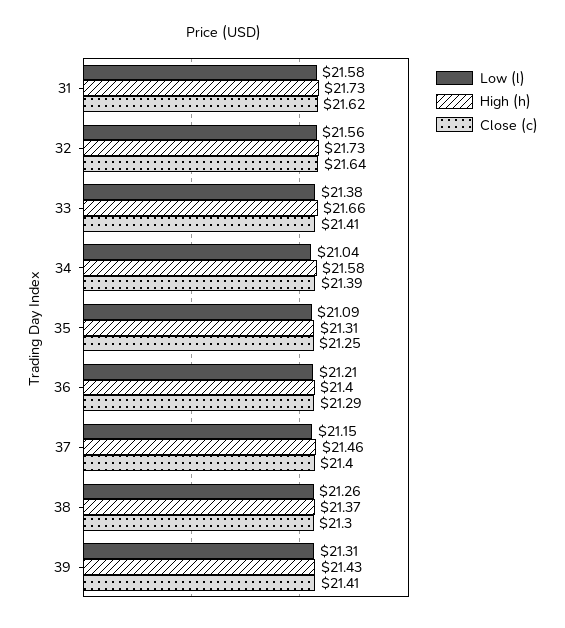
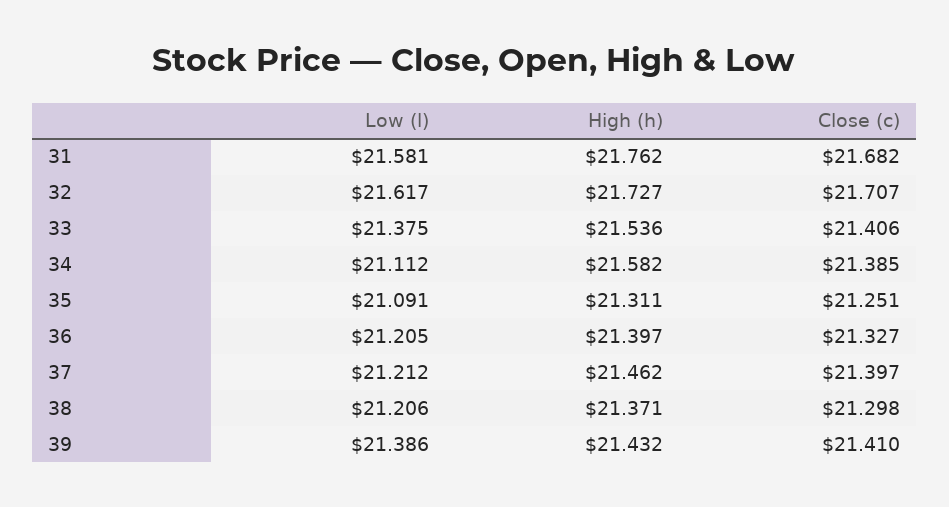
High (h), 31: 21.73 -> 21.762
Close (c), 31: 21.62 -> 21.682
Low (l), 32: 21.56 -> 21.617
Close (c), 32: 21.64 -> 21.707
High (h), 33: 21.66 -> 21.536
Low (l), 34: 21.04 -> 21.112
Close (c), 36: 21.29 -> 21.327
Low (l), 37: 21.15 -> 21.212
Low (l), 38: 21.26 -> 21.206
Low (l), 39: 21.31 -> 21.386

